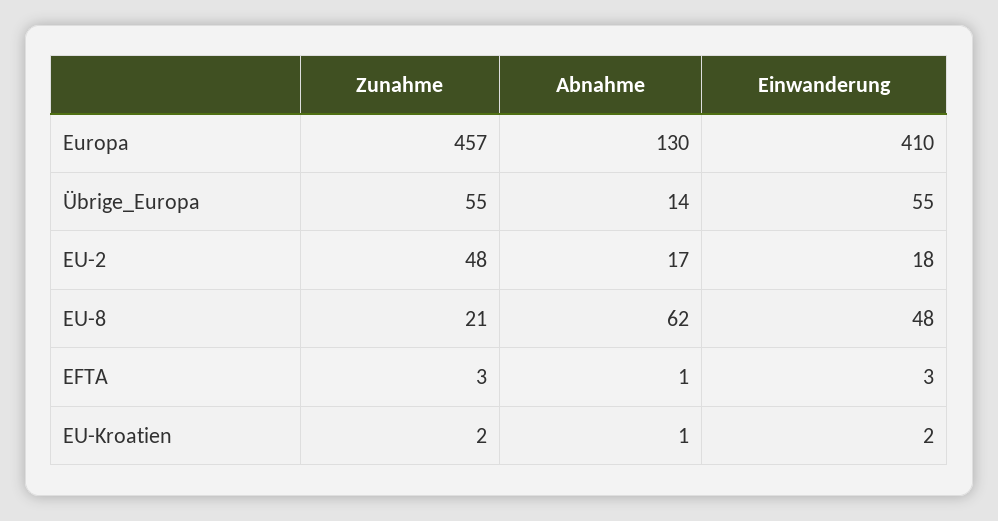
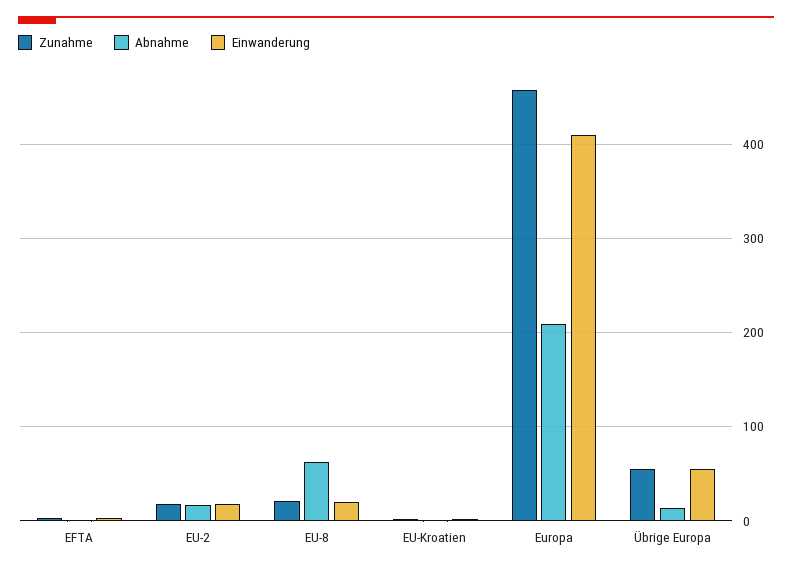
Abnahme, Europa: 130 -> 210
Zunahme, EU-2: 48 -> 20
Einwanderung, EU-8: 48 -> 20

